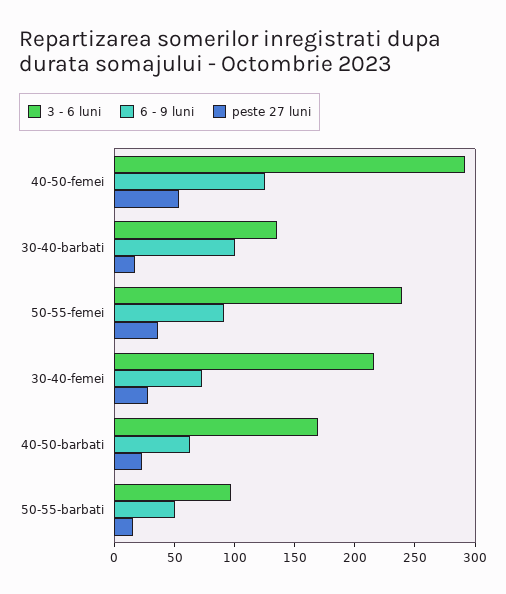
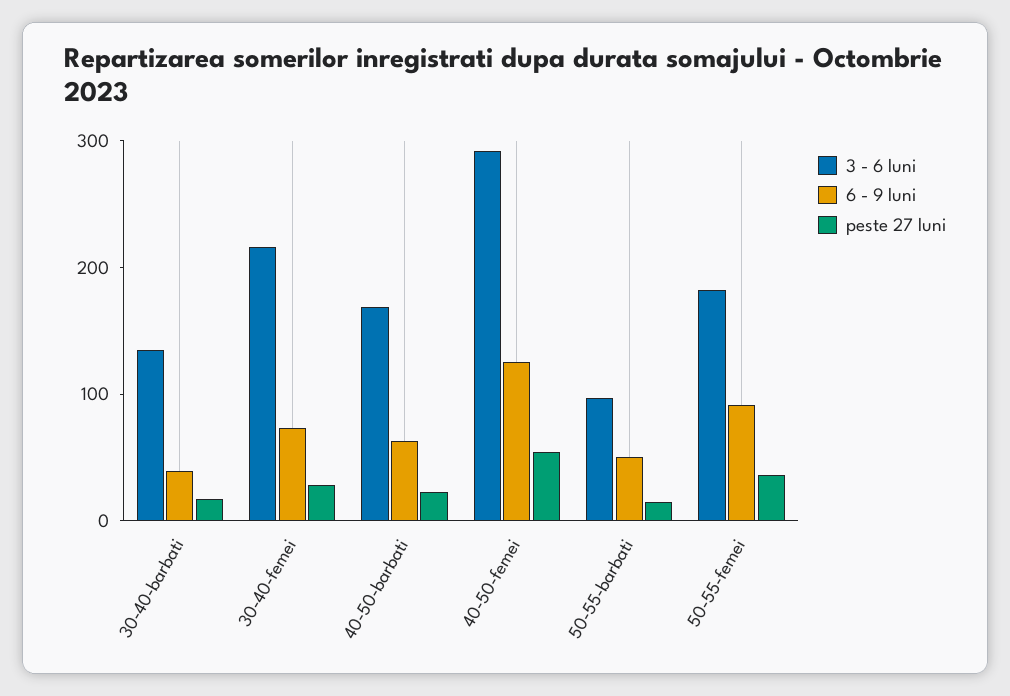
6 - 9 luni, 30-40-barbati: 100 -> 40
3 - 6 luni, 50-55-femei: 240 -> 180

